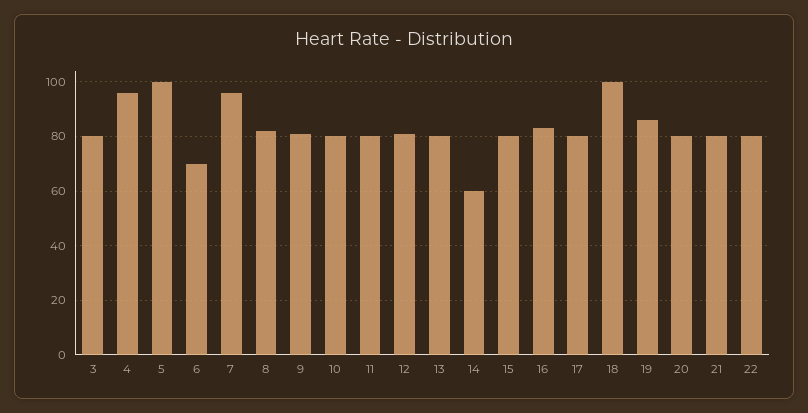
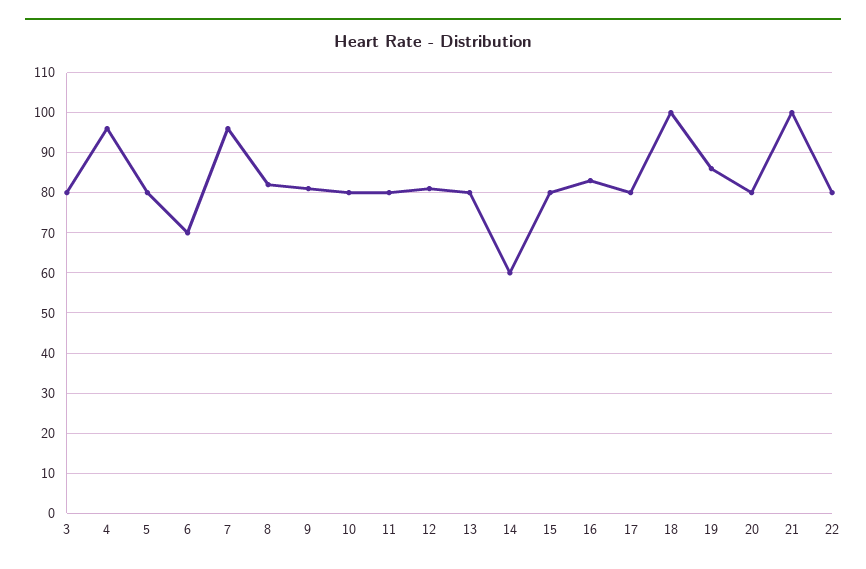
5: 100 -> 80
21: 80 -> 100

